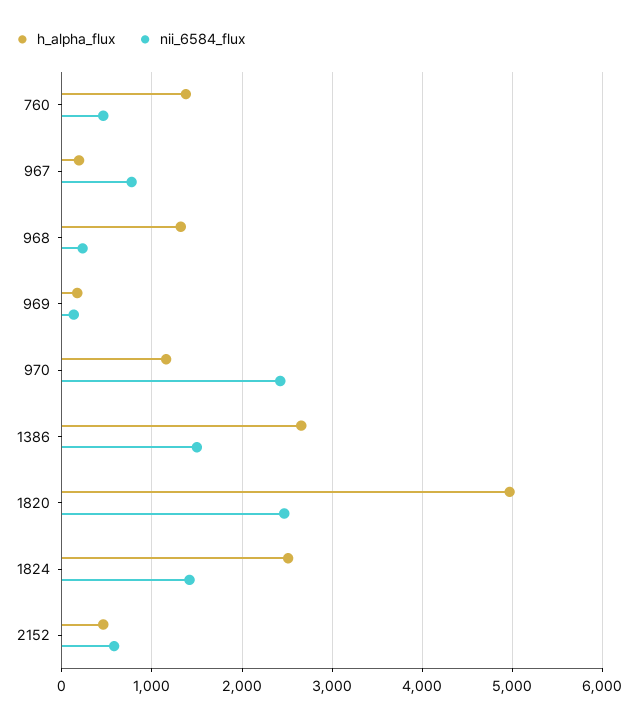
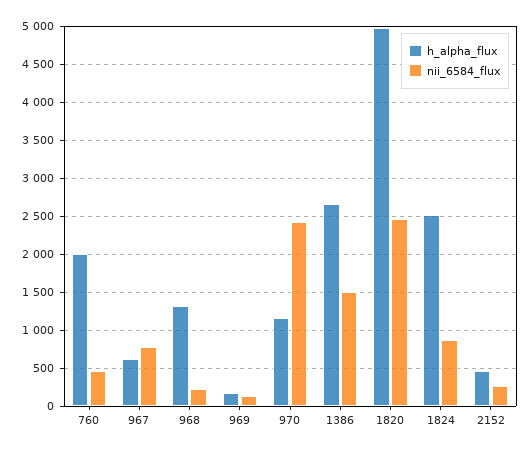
h_alpha_flux, 760: 1400 -> 2000
h_alpha_flux, 967: 200 -> 600
nii_6584_flux, 1824: 1400 -> 900
nii_6584_flux, 2152: 600 -> 300

